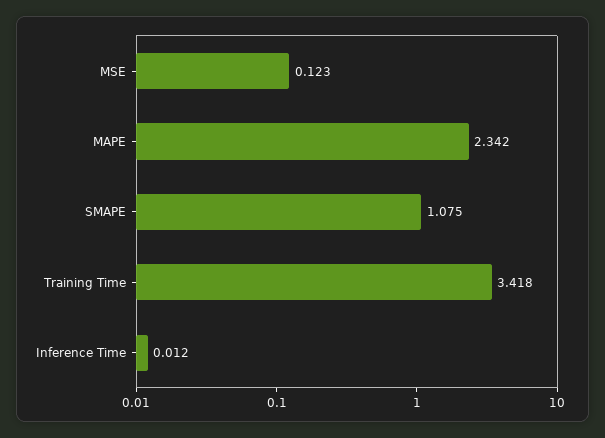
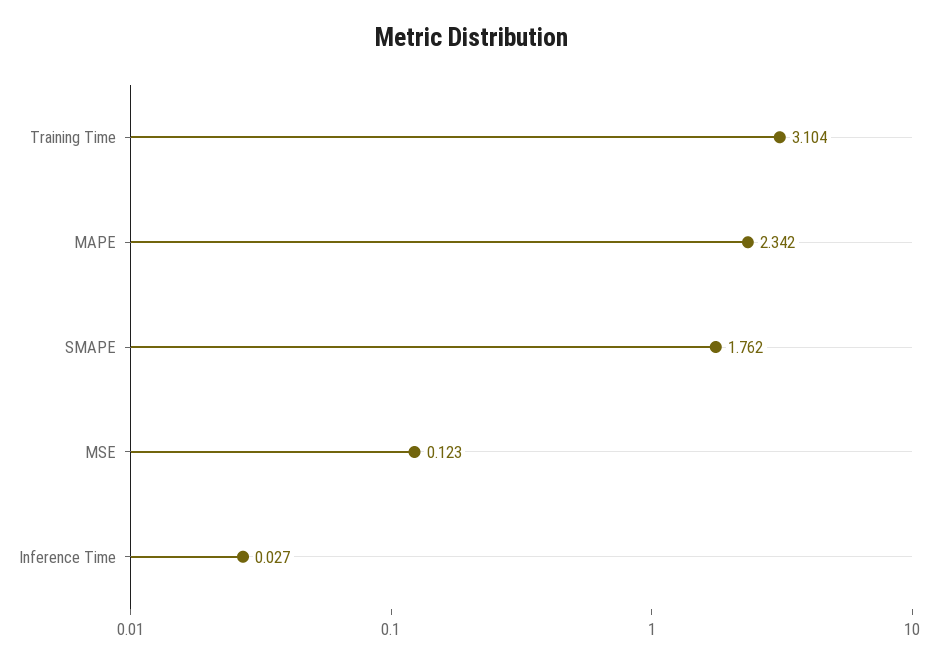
SMAPE: 1.075 -> 1.762
Training Time: 3.418 -> 3.104
Inference Time: 0.012 -> 0.027

